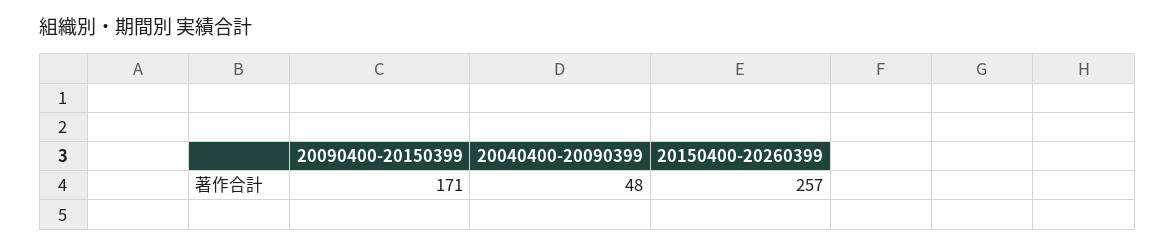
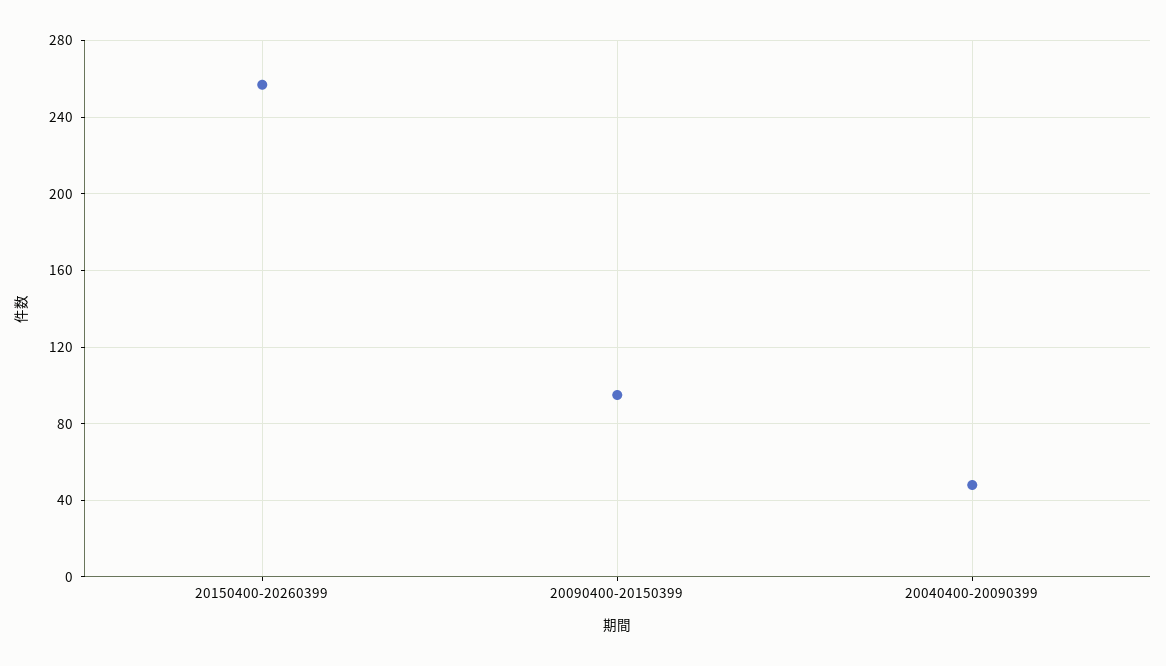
20090400-20150399: 171 -> 95

